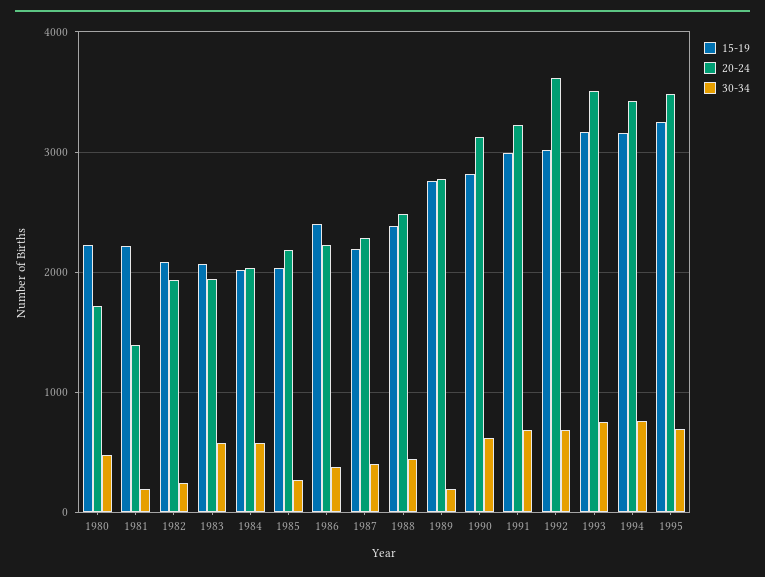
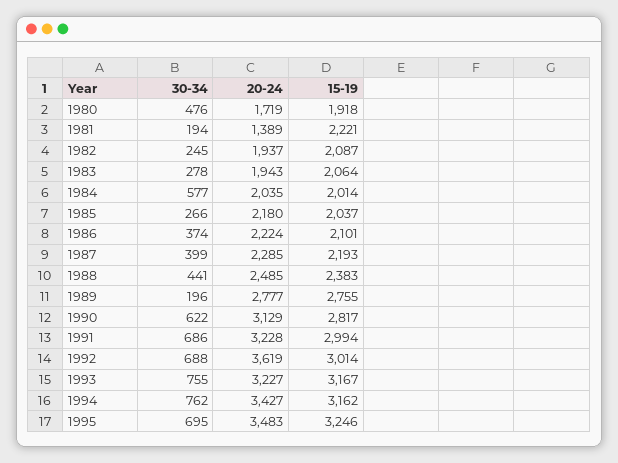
15-19, 1980: 2200 -> 1918
30-34, 1983: 600 -> 278
15-19, 1986: 2400 -> 2101
20-24, 1993: 3500 -> 3227

